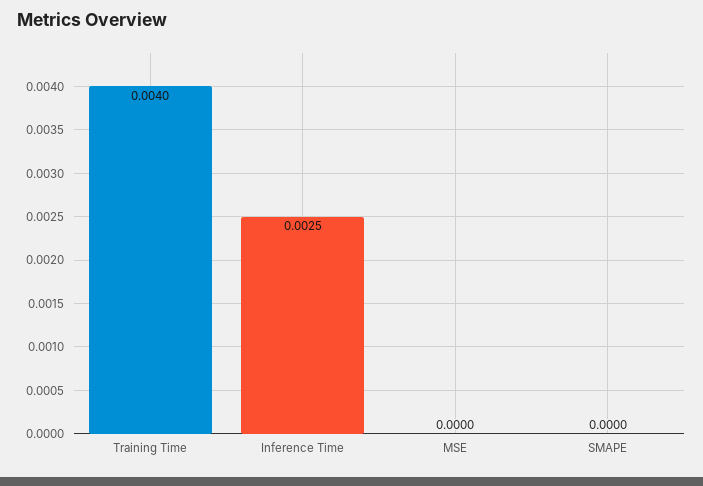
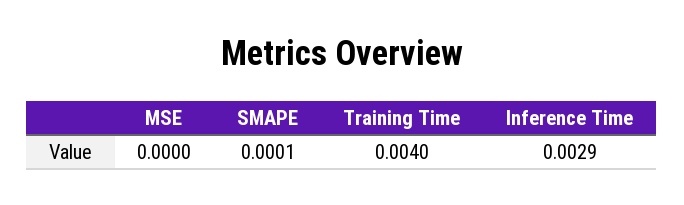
Inference Time: 0.0025 -> 0.0029
SMAPE: 0 -> 0.0001

